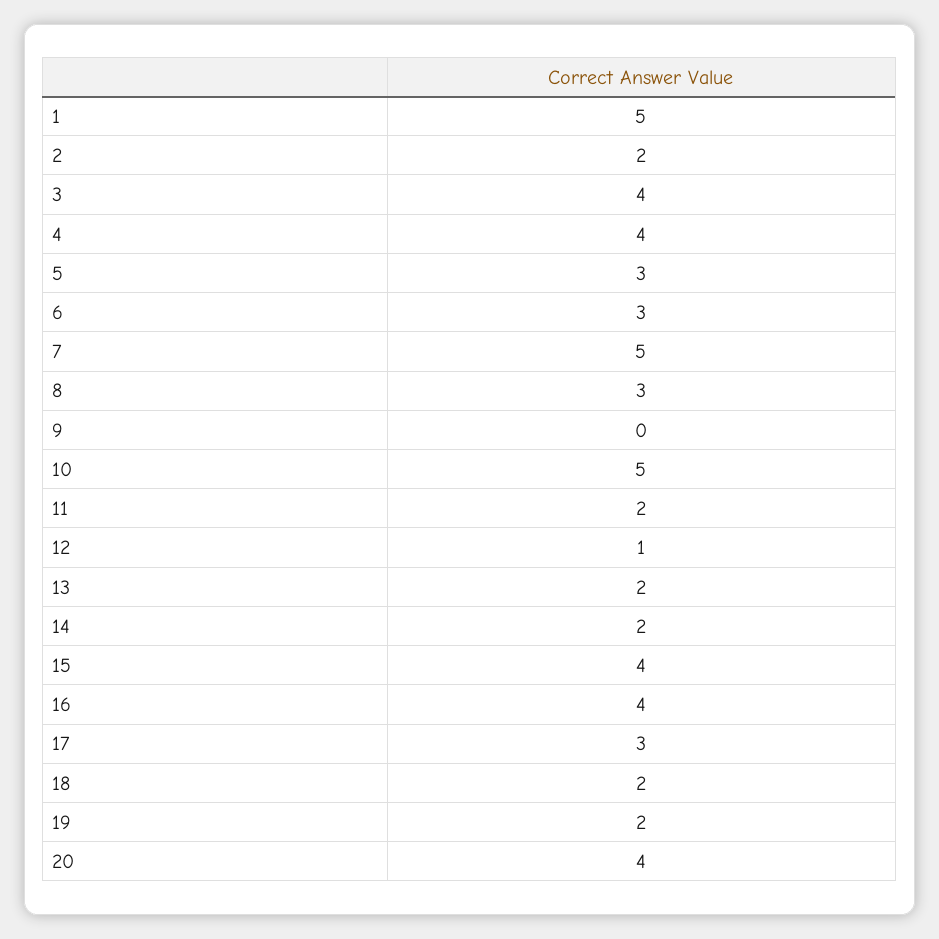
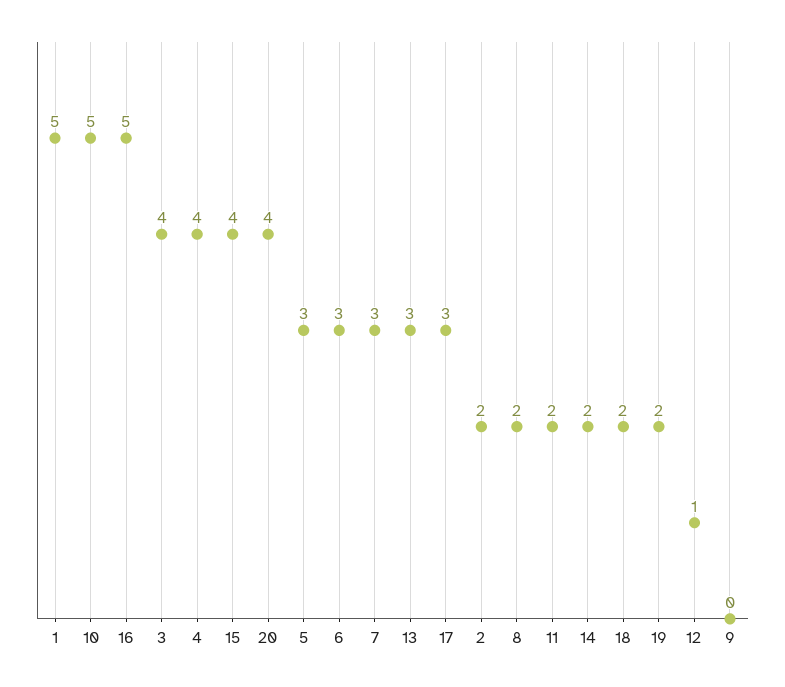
7: 5 -> 3
8: 3 -> 2
13: 2 -> 3
16: 4 -> 5

